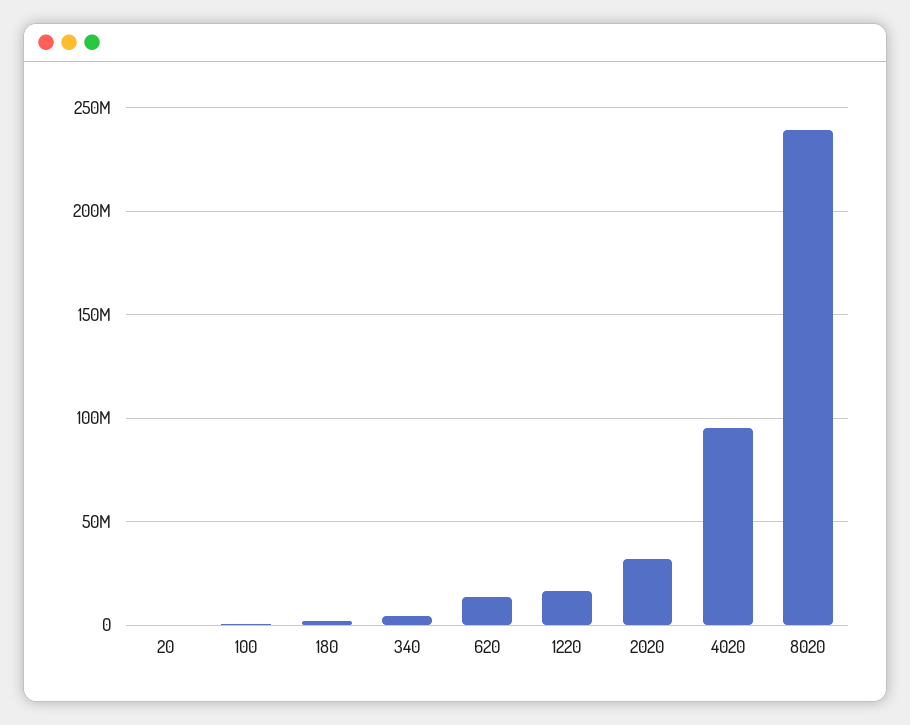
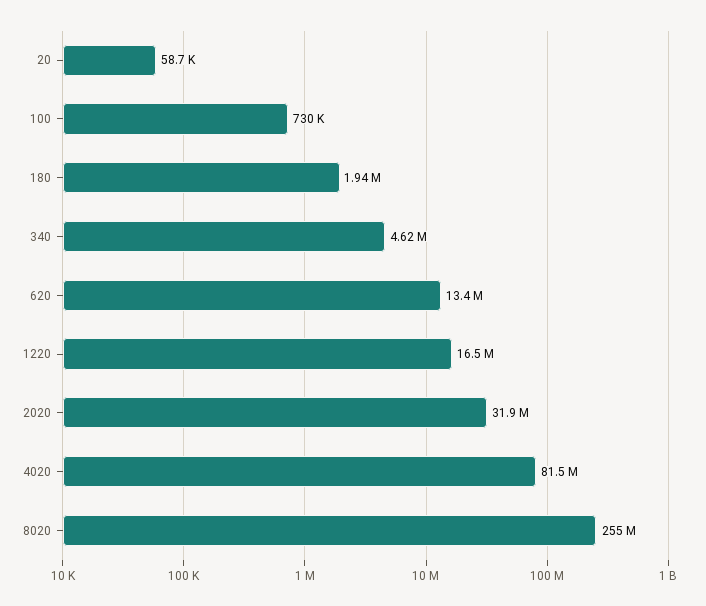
4020: 95000000 -> 81500000
8020: 240000000 -> 255000000

